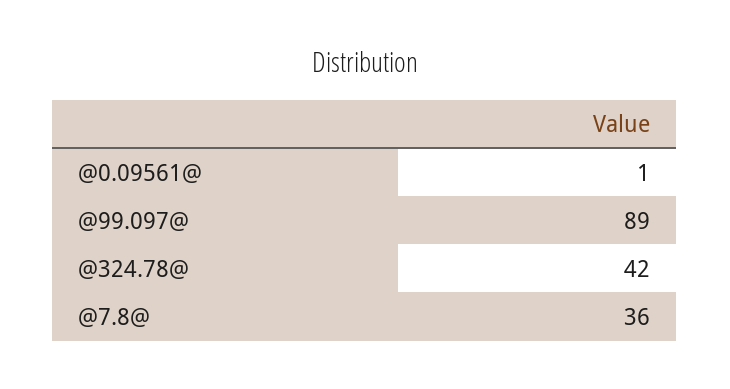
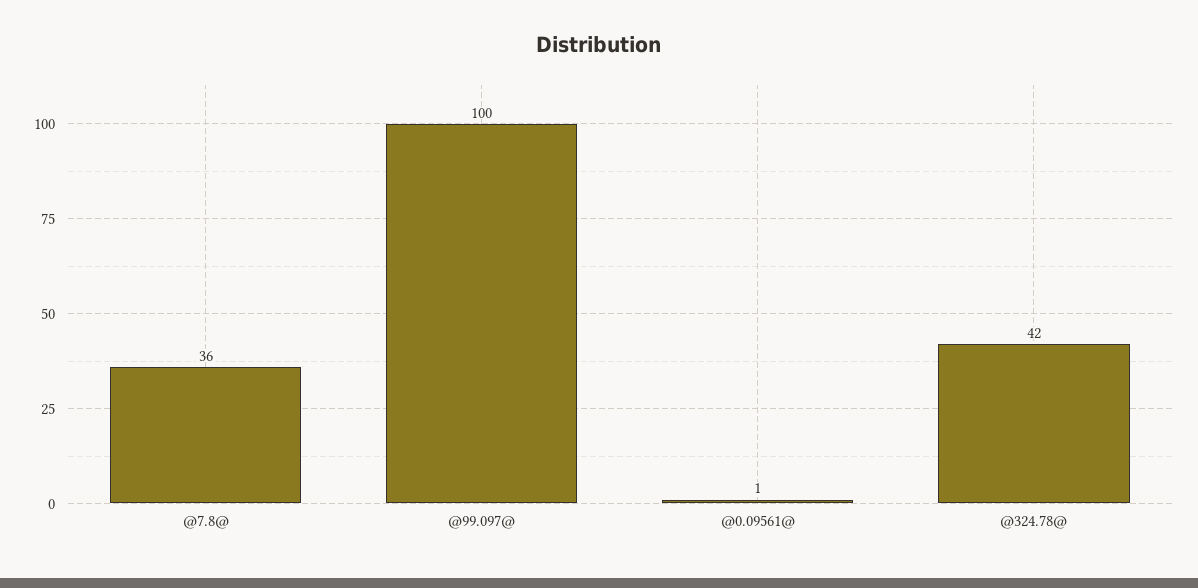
@99.097@: 89 -> 100

